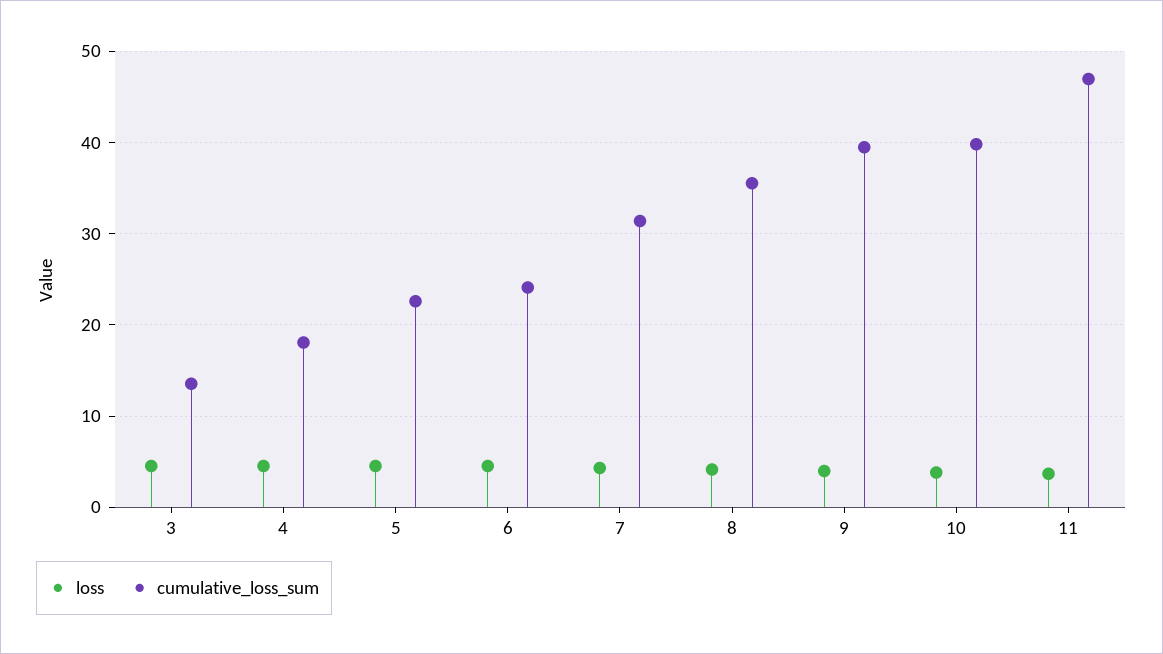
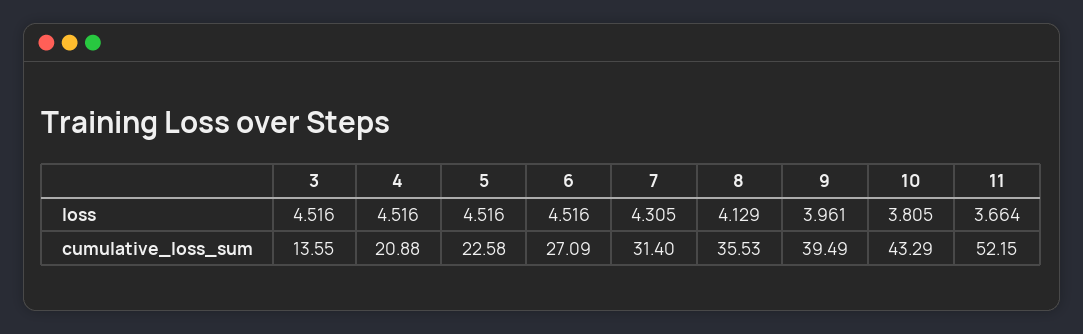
cumulative_loss_sum, 4: 18 -> 20.88
cumulative_loss_sum, 6: 24 -> 27.09
cumulative_loss_sum, 10: 40 -> 43.29
cumulative_loss_sum, 11: 47 -> 52.15

